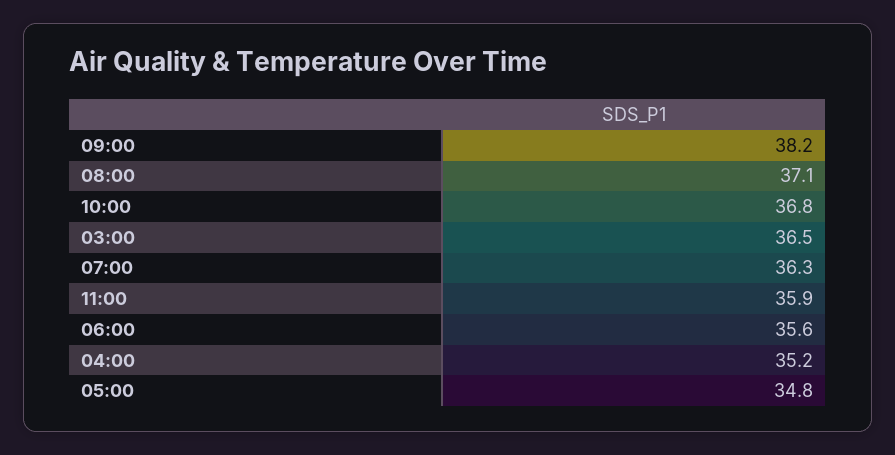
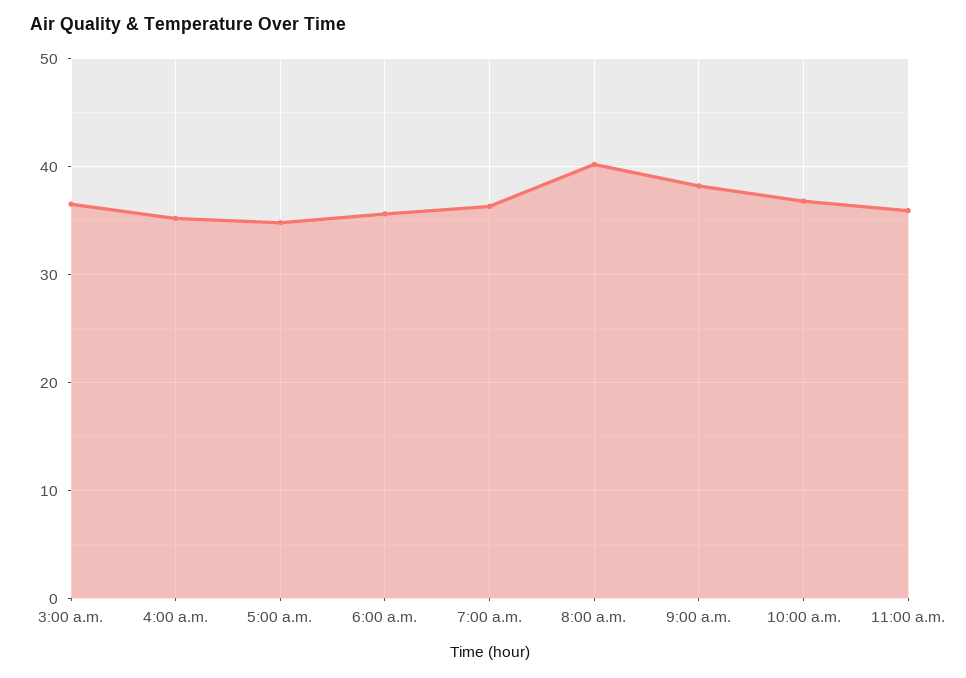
08:00: 37.1 -> 40

